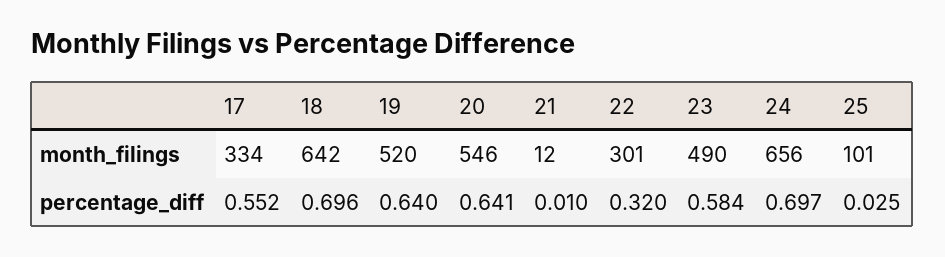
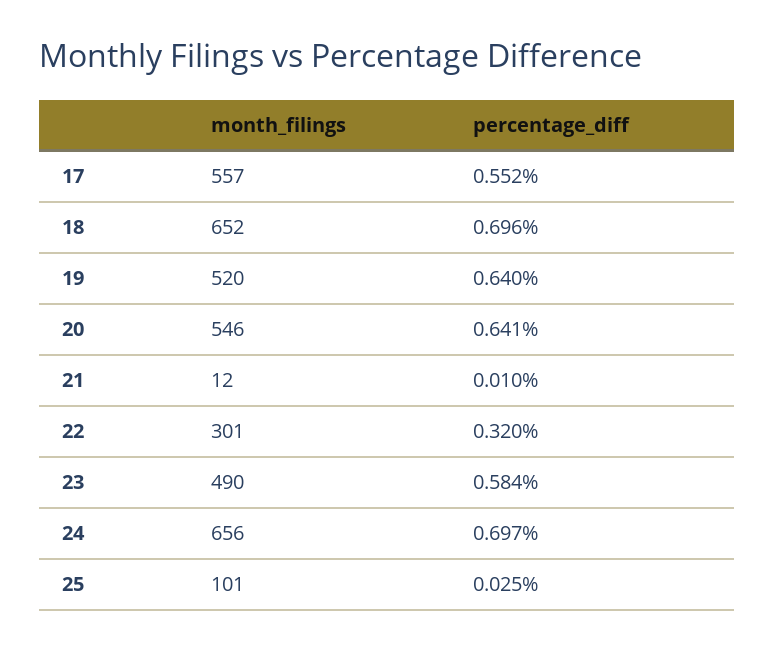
17, month_filings: 334 -> 557
18, month_filings: 642 -> 652

